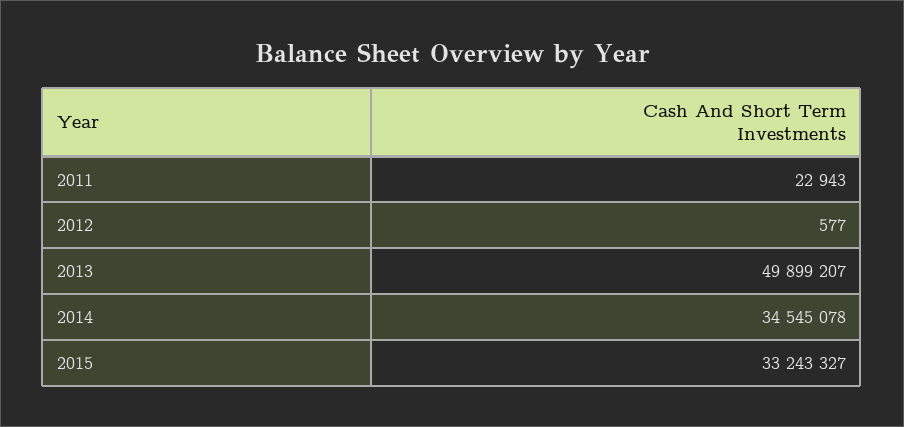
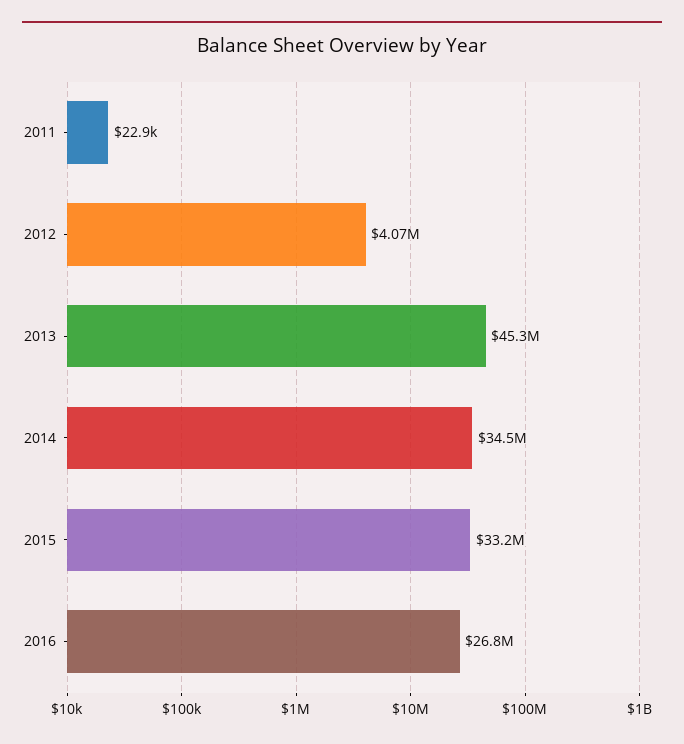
2012: 577 -> 4070000
2013: 49899207 -> 45300000
2016: none -> 26800000

